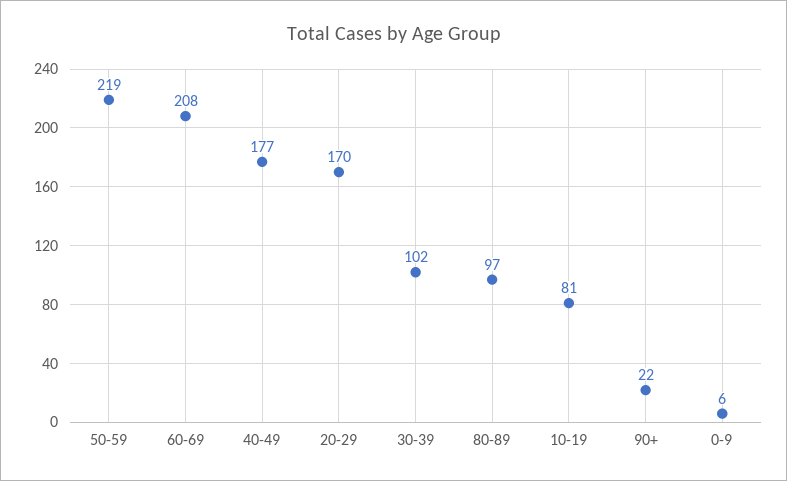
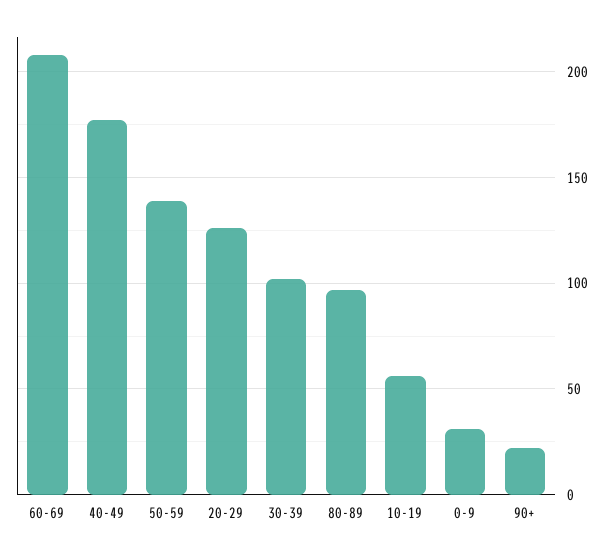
50-59: 219 -> 140
20-29: 170 -> 125
10-19: 81 -> 55
0-9: 6 -> 30

